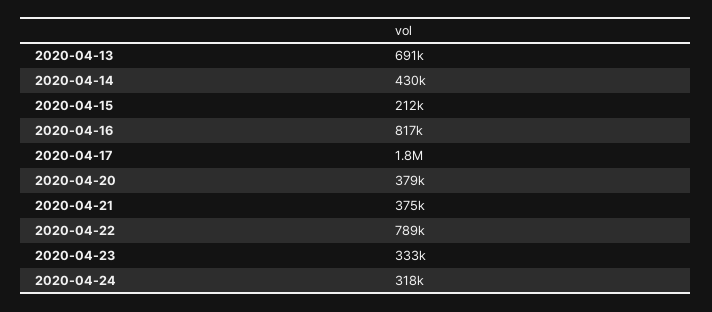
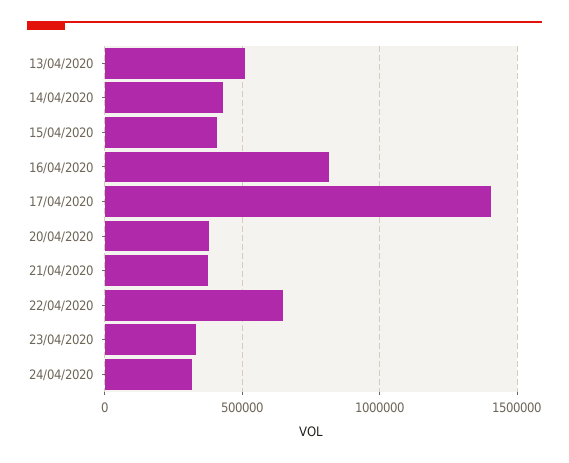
2020-04-13: 691000 -> 500000
2020-04-15: 212000 -> 400000
2020-04-17: 1800000 -> 1400000
2020-04-22: 789000 -> 650000

